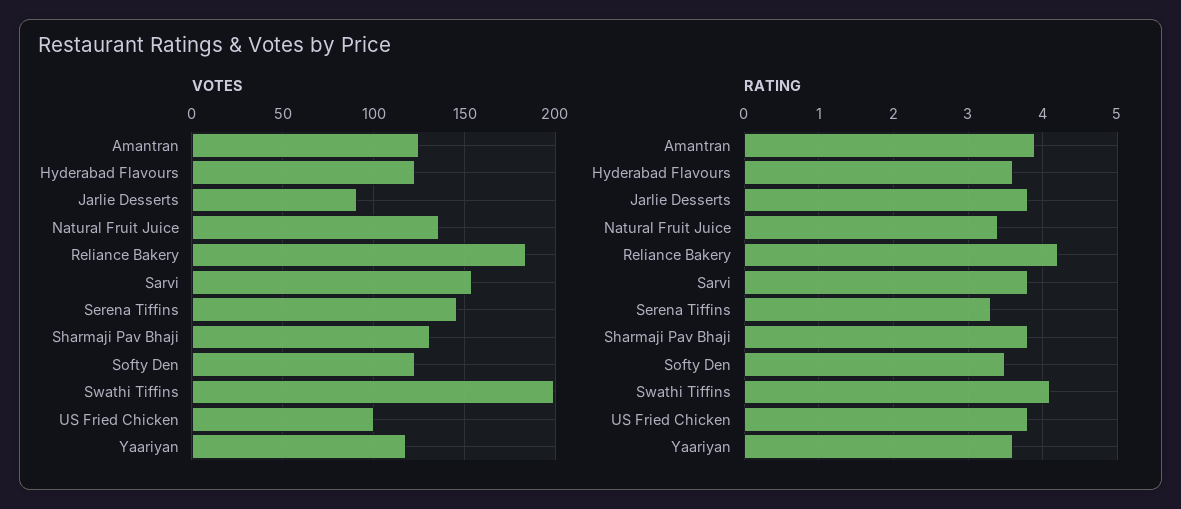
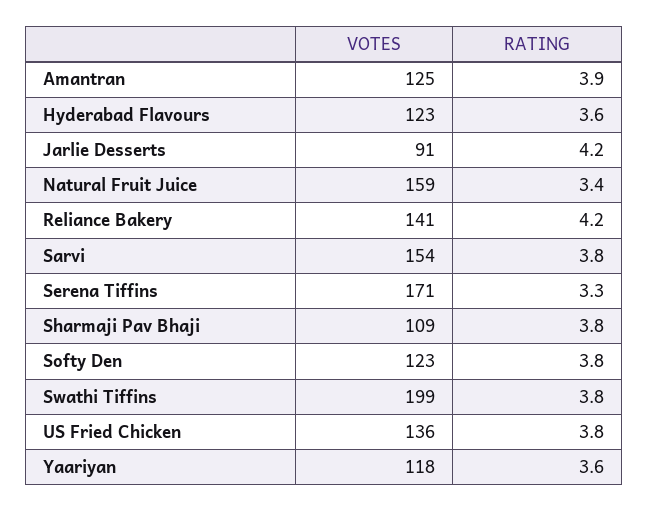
VOTES, Natural Fruit Juice: 135 -> 159
VOTES, Reliance Bakery: 185 -> 141
VOTES, Serena Tiffins: 145 -> 171
VOTES, Sharmaji Pav Bhaji: 130 -> 109
VOTES, US Fried Chicken: 100 -> 136
RATING, Jarlie Desserts: 3.8 -> 4.2
RATING, Softy Den: 3.5 -> 3.8
RATING, Swathi Tiffins: 4.1 -> 3.8

